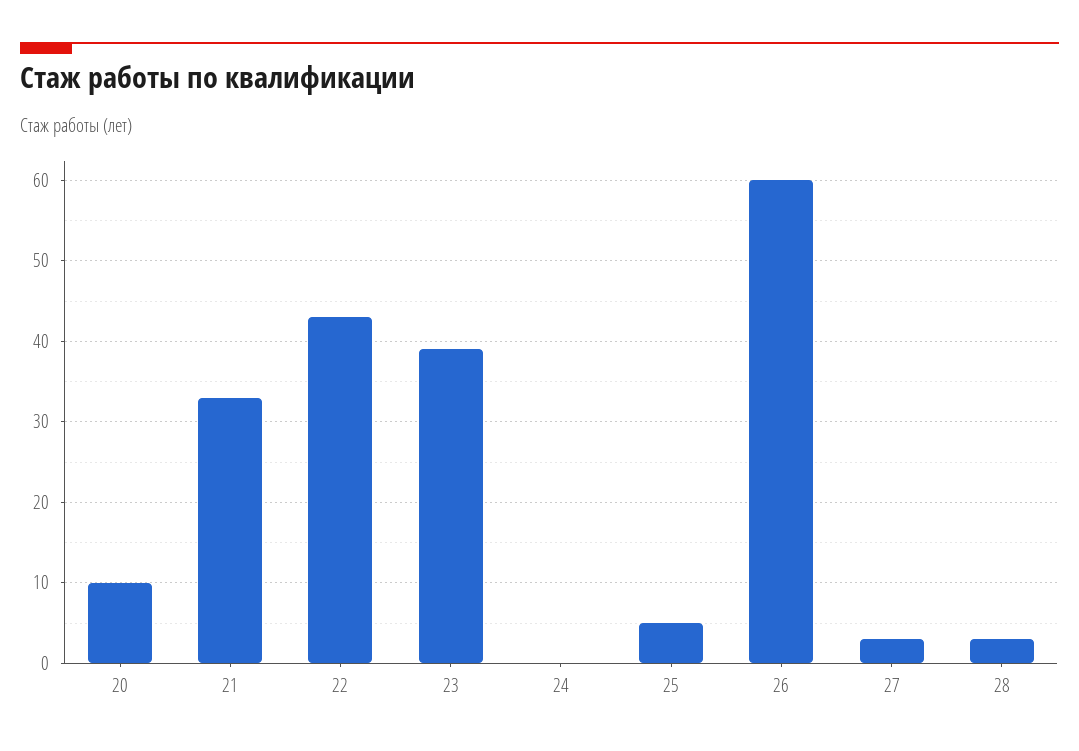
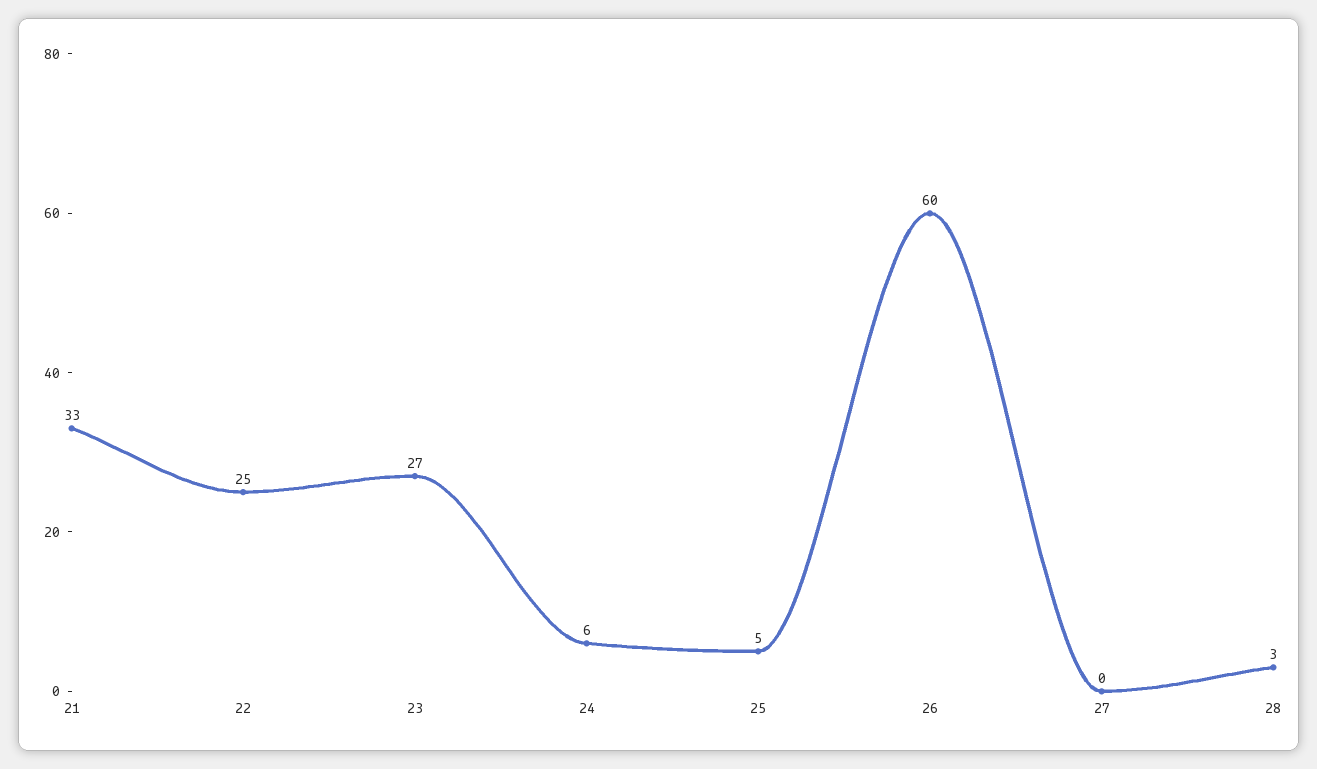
20: 10 -> none
22: 43 -> 25
23: 39 -> 27
24: 0 -> 6
27: 3 -> 0

